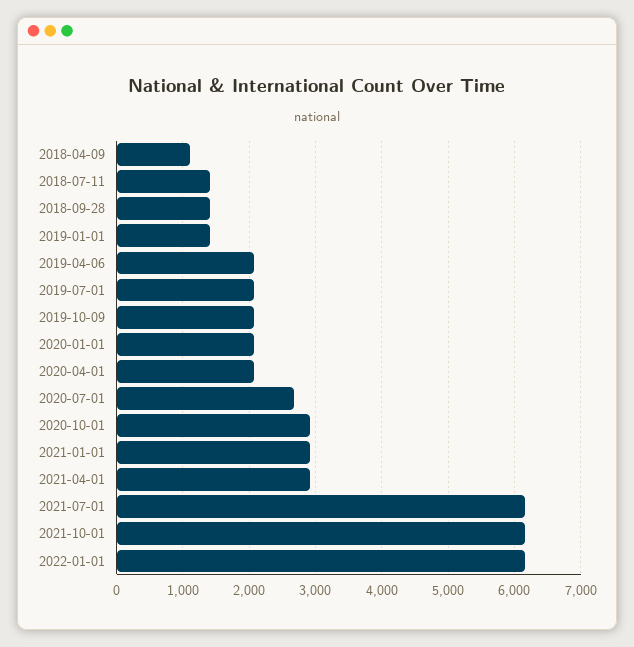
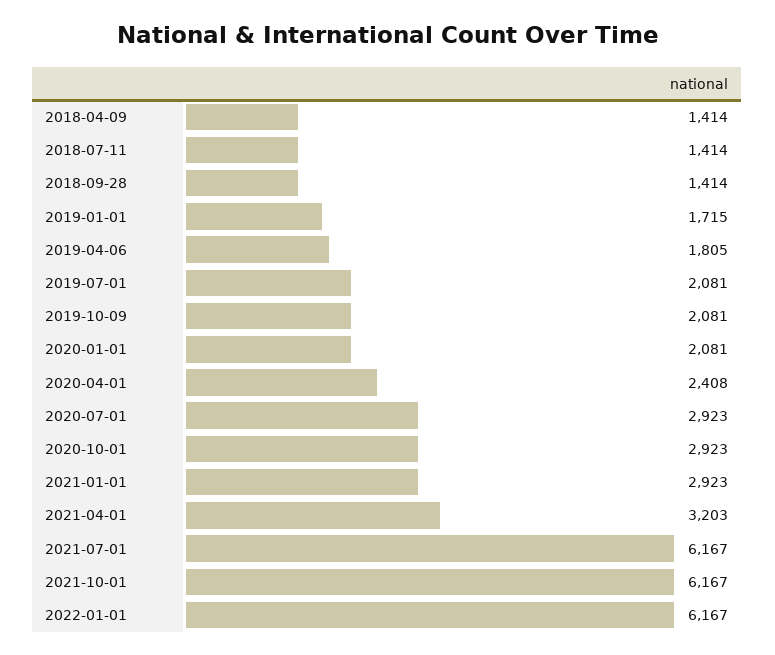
2018-04-09: 1100 -> 1414
2019-01-01: 1400 -> 1715
2019-04-06: 2100 -> 1805
2020-04-01: 2100 -> 2408
2020-07-01: 2700 -> 2923
2021-04-01: 2900 -> 3203

